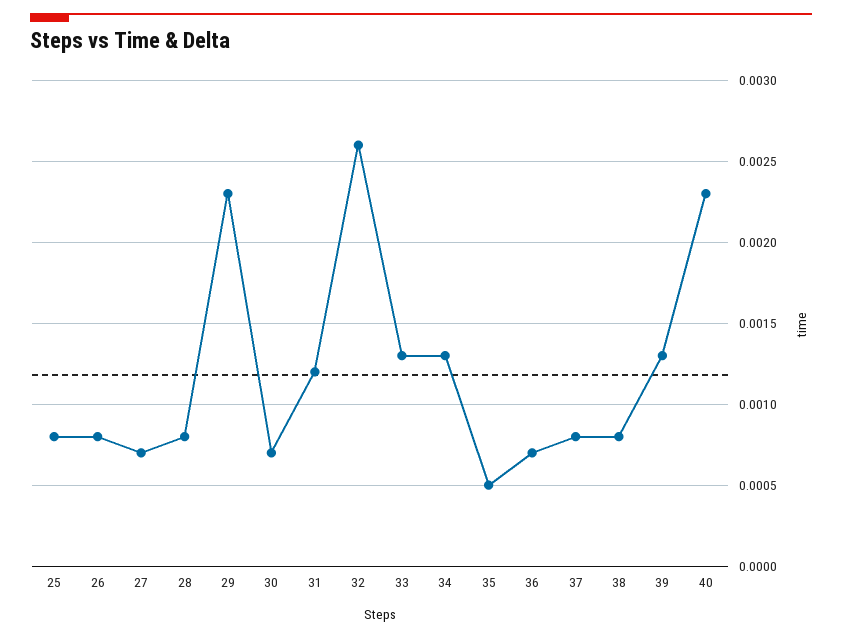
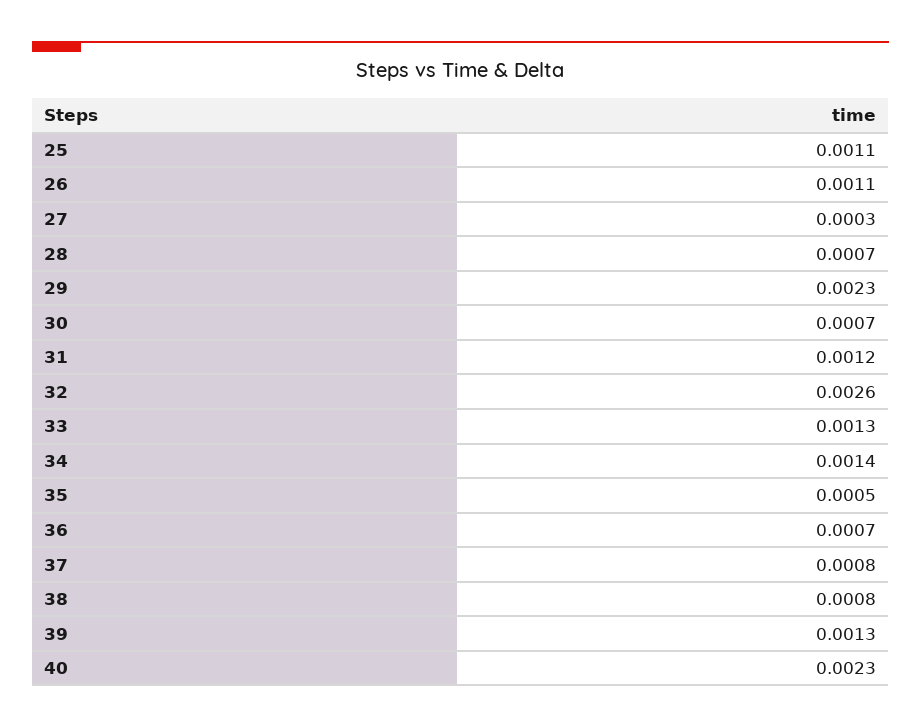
25: 0.0008 -> 0.0011
26: 0.0008 -> 0.0011
27: 0.0007 -> 0.0003
28: 0.0008 -> 0.0007
34: 0.0013 -> 0.0014

